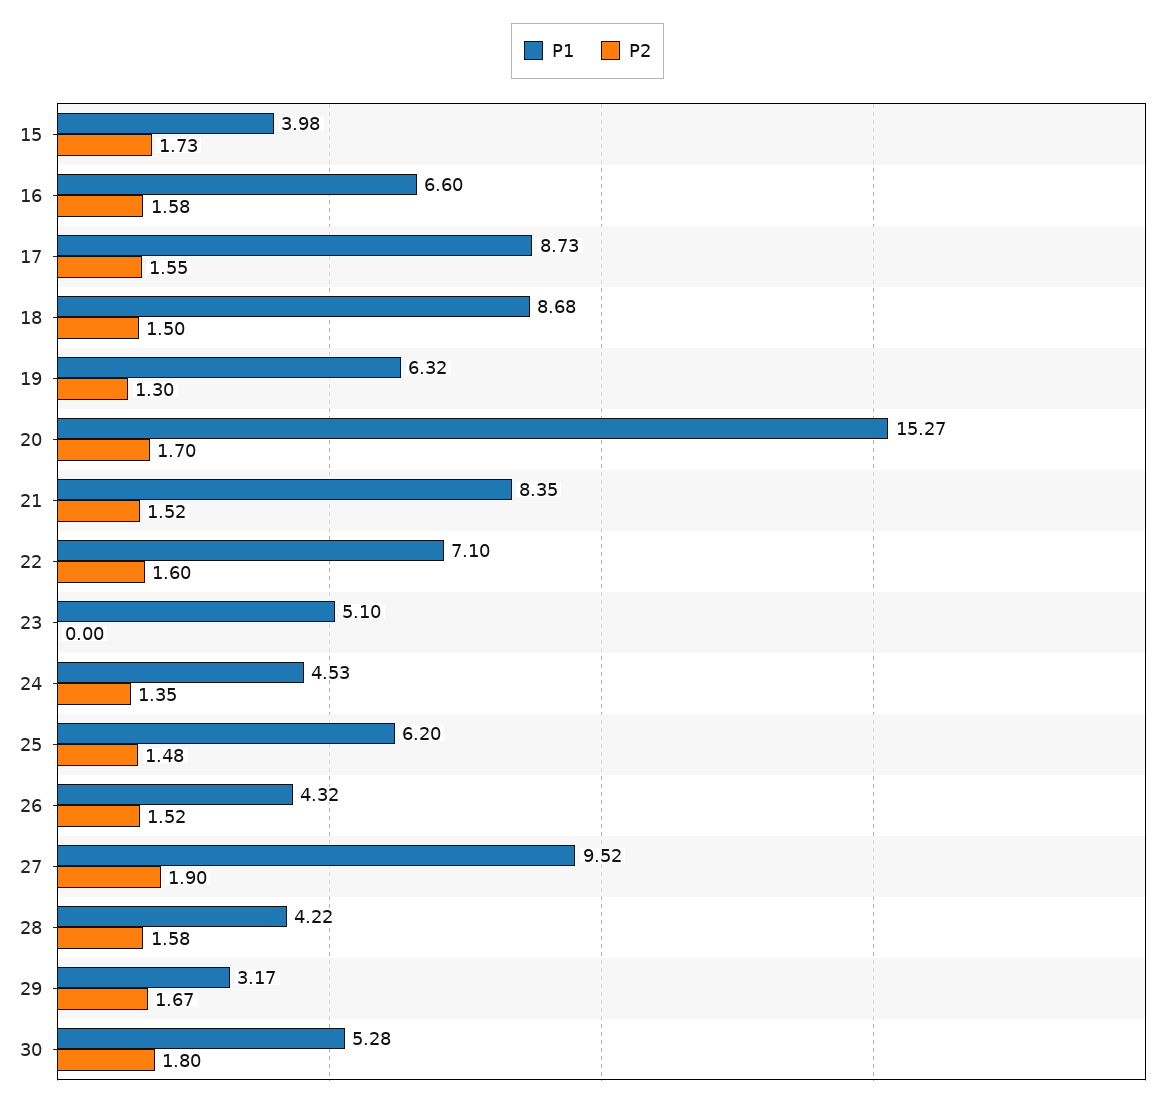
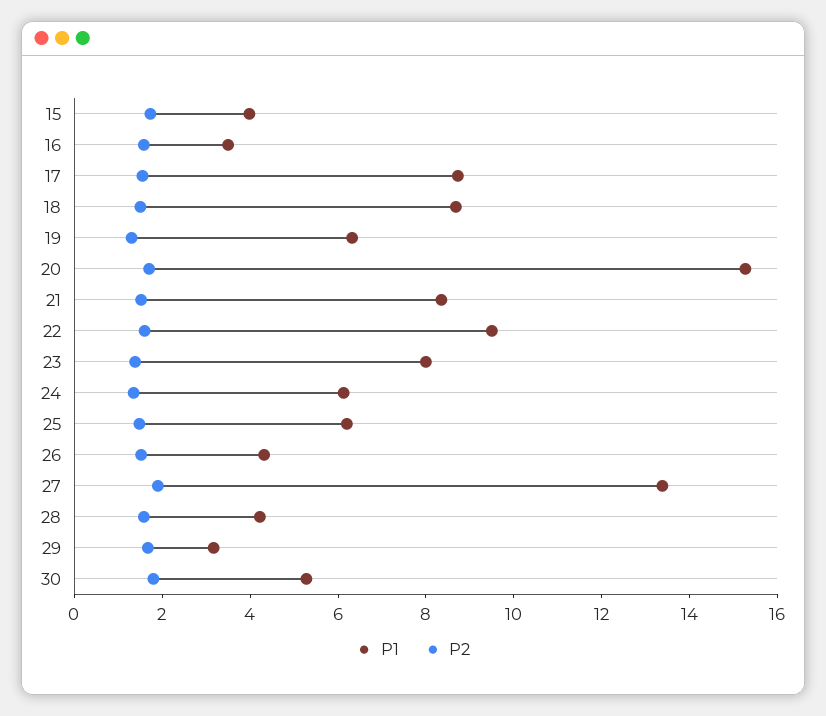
P1, 16: 6.6 -> 3.5
P1, 22: 7.1 -> 9.5
P1, 23: 5.1 -> 8
P2, 23: 0 -> 1.5
P1, 24: 4.53 -> 6
P1, 27: 9.52 -> 13.5

